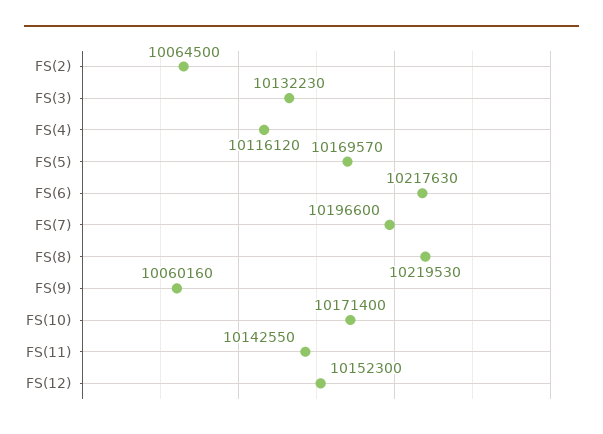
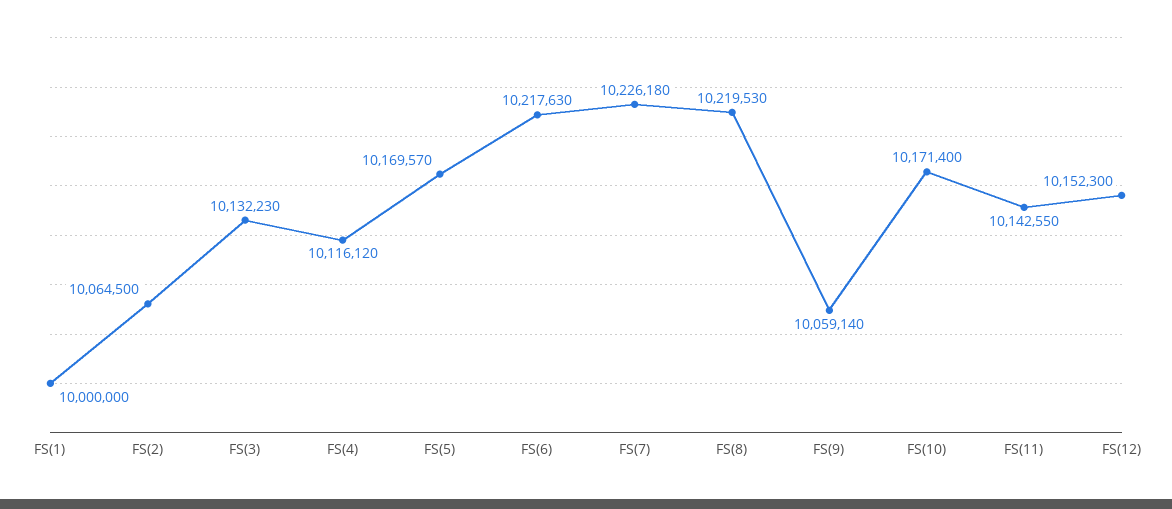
FS(7): 10196600 -> 10226180
FS(9): 10060160 -> 10059140
FS(1): none -> 10000000

